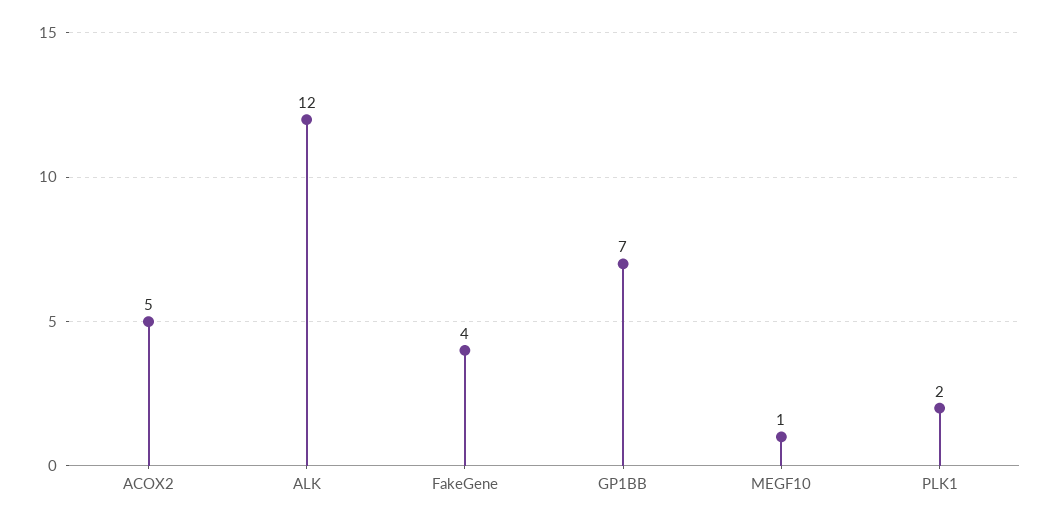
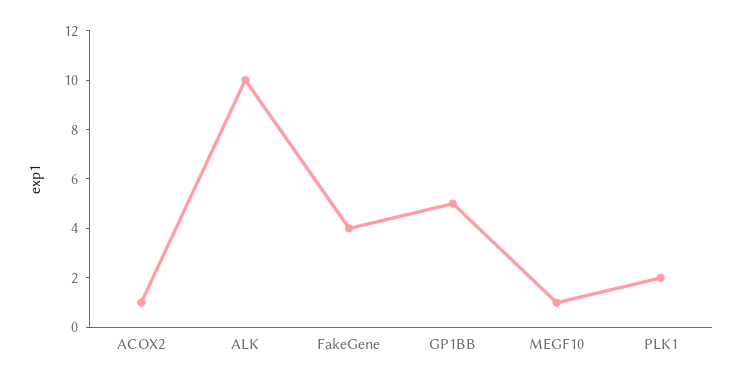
ACOX2: 5 -> 1
ALK: 12 -> 10
GP1BB: 7 -> 5

